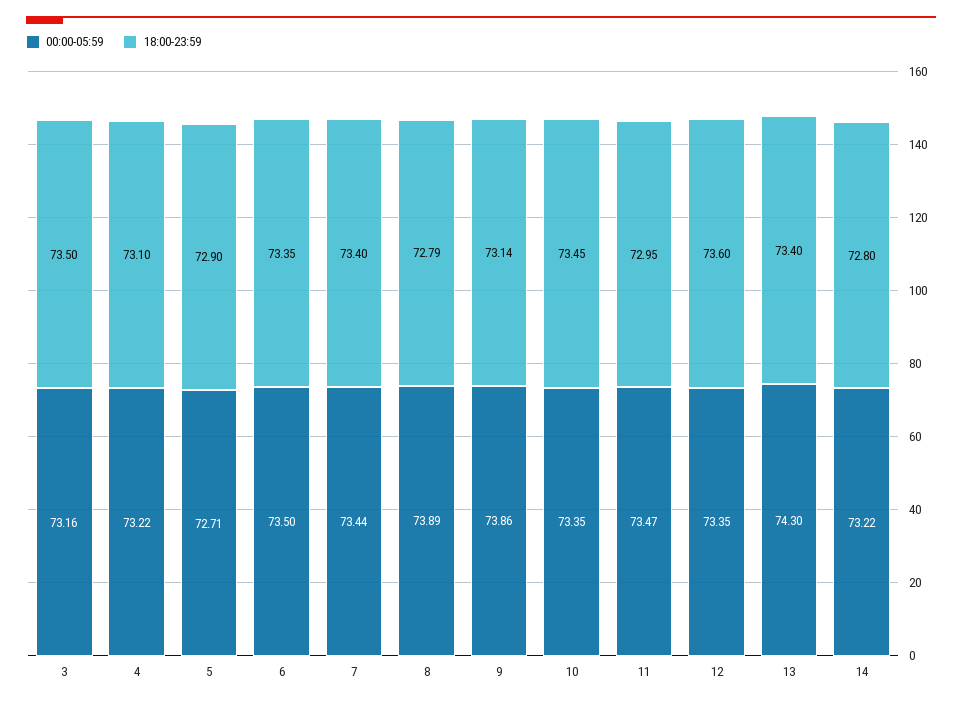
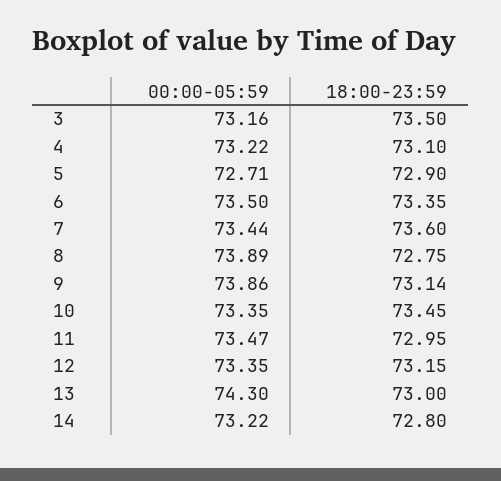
18:00-23:59, 7: 73.4 -> 73.6
18:00-23:59, 8: 72.79 -> 72.75
18:00-23:59, 12: 73.6 -> 73.15
18:00-23:59, 13: 73.4 -> 73

